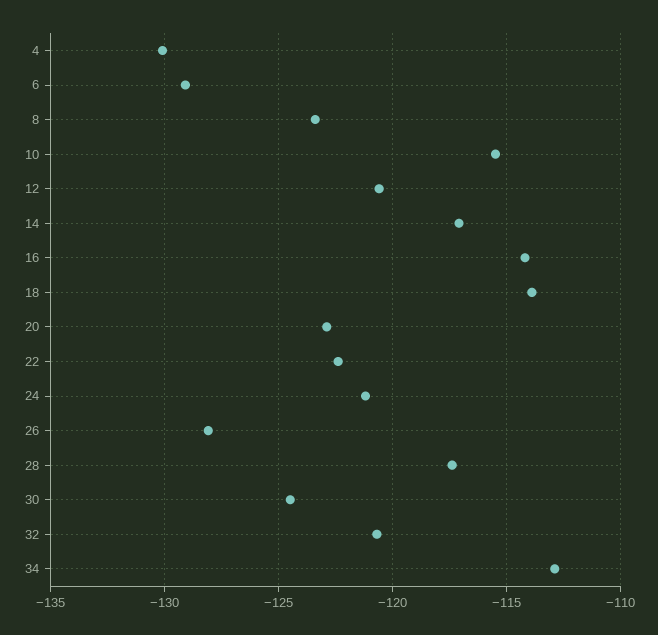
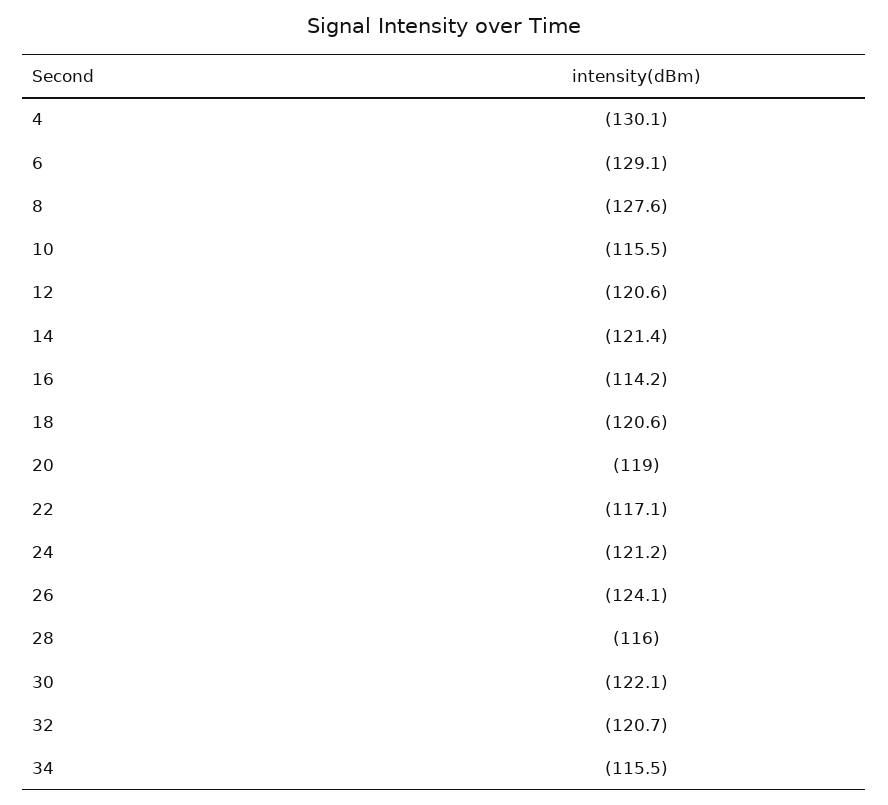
8: -123.5 -> -127.6
14: -117 -> -121.4
18: -114 -> -120.6
20: -123 -> -119
22: -122.5 -> -117.1
26: -128 -> -124.1
28: -117.5 -> -116
30: -124.5 -> -122.1
34: -113 -> -115.5

